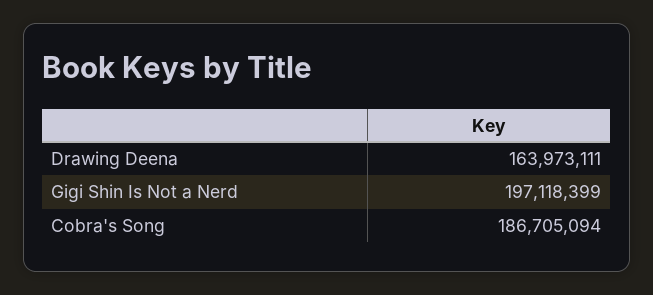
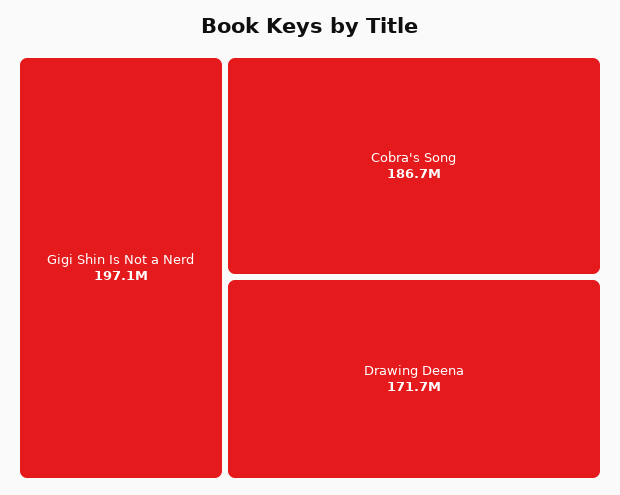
Drawing Deena: 163973111 -> 171700000

